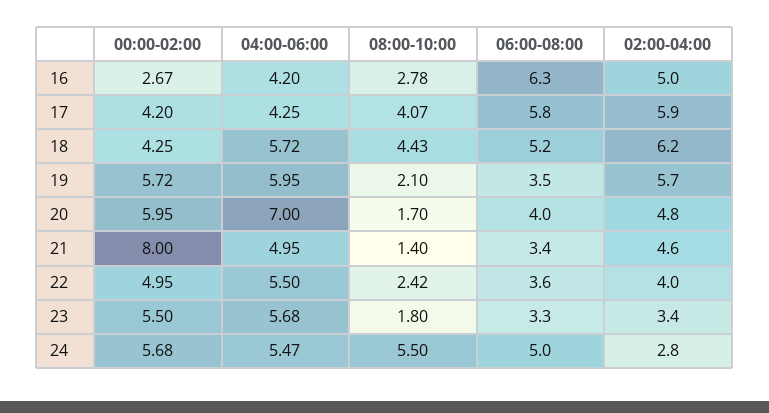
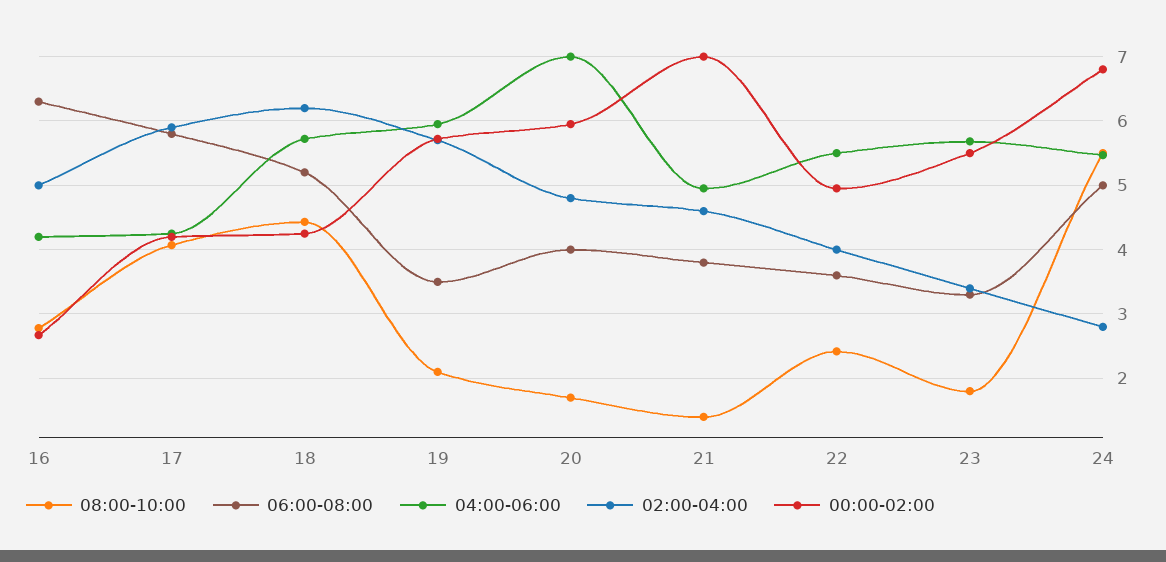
00:00-02:00, 21: 8 -> 7
06:00-08:00, 21: 3.4 -> 3.8
00:00-02:00, 24: 5.68 -> 6.8

